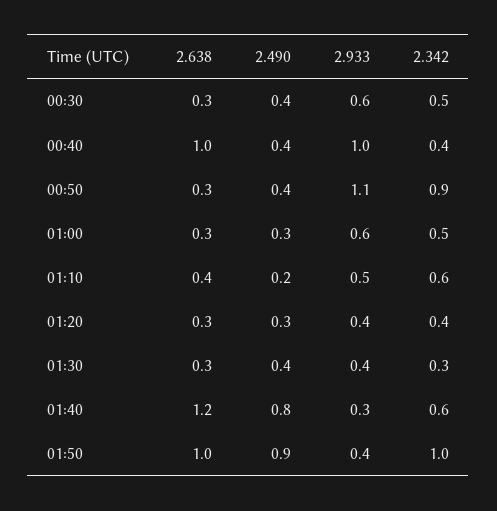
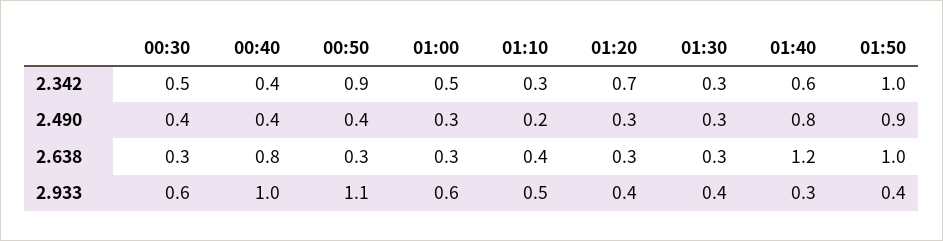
2.638, 00:40: 1 -> 0.8
2.342, 01:10: 0.6 -> 0.3
2.342, 01:20: 0.4 -> 0.7
2.490, 01:30: 0.4 -> 0.3

